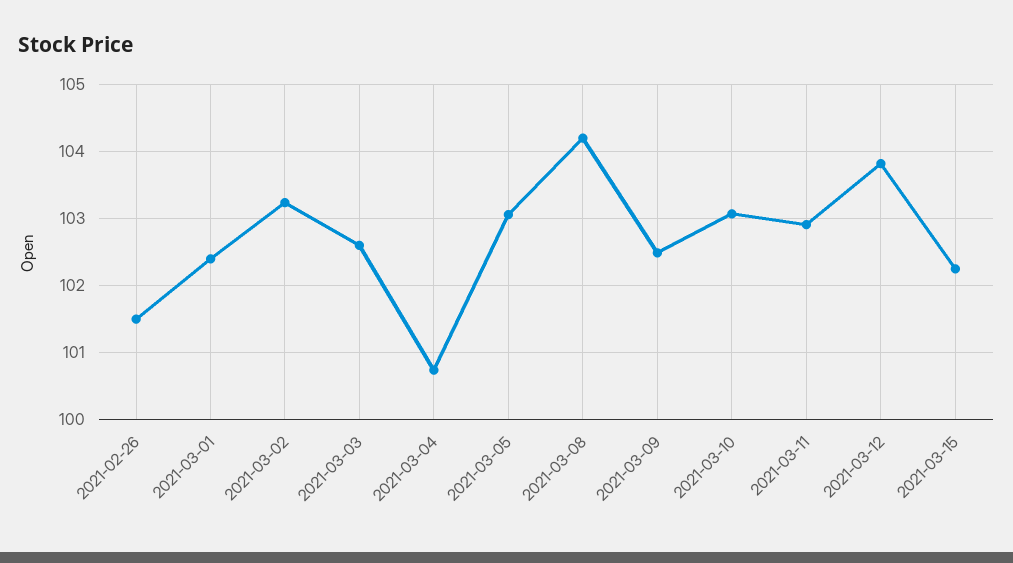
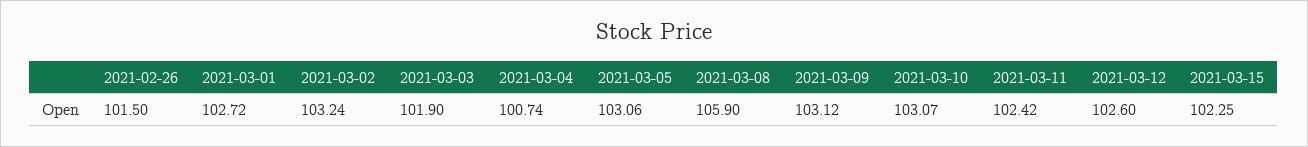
2021-03-01: 102.4 -> 102.72
2021-03-03: 102.6 -> 101.9
2021-03-08: 104.2 -> 105.9
2021-03-09: 102.5 -> 103.12
2021-03-11: 102.9 -> 102.42
2021-03-12: 103.8 -> 102.6

